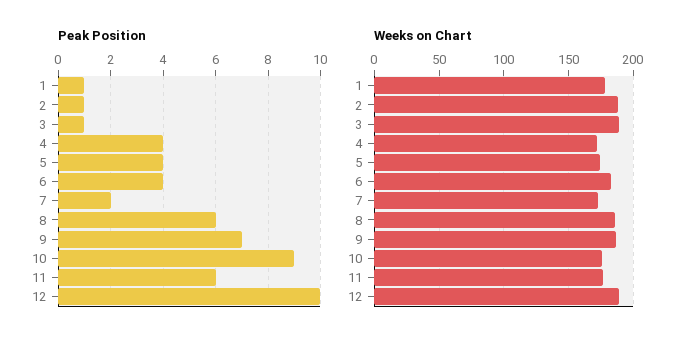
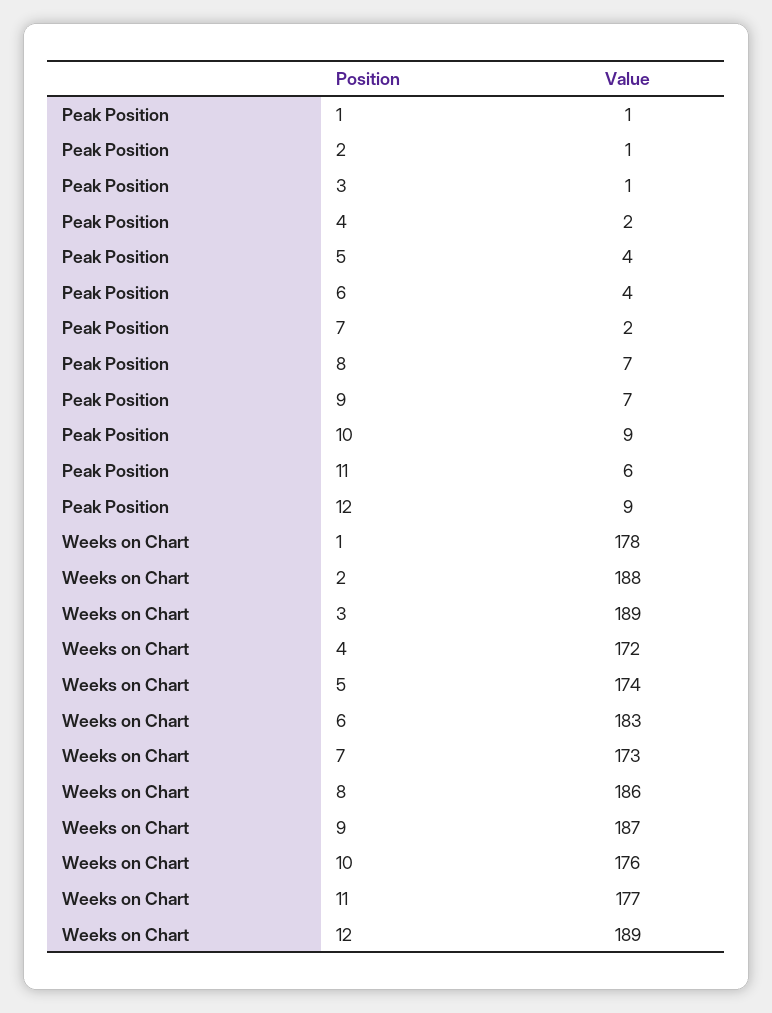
Peak Position, 4: 4 -> 2
Peak Position, 8: 6 -> 7
Peak Position, 12: 10 -> 9

